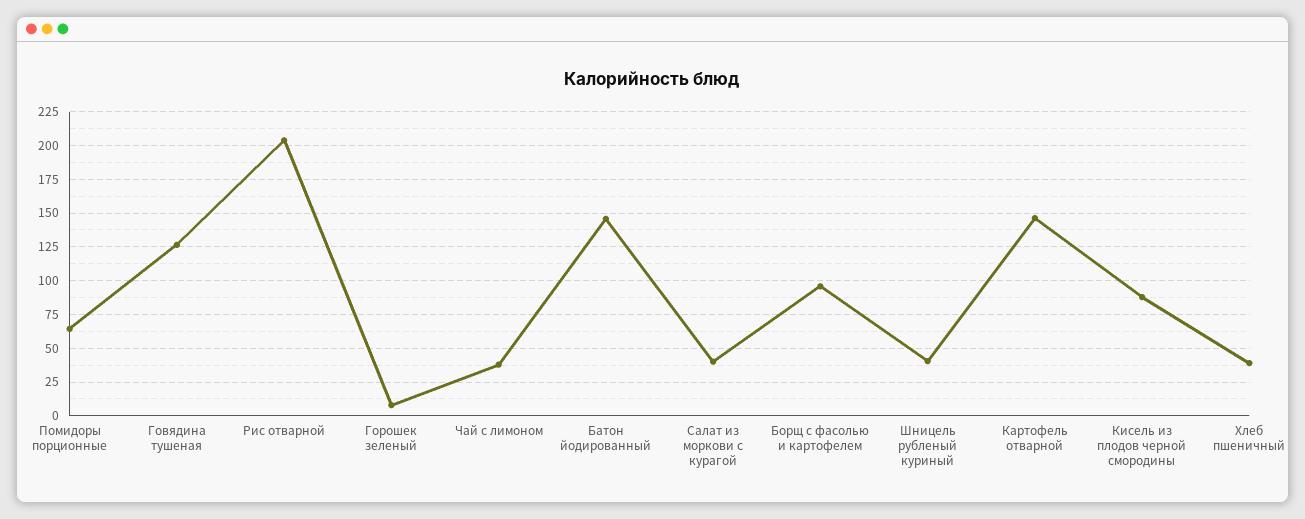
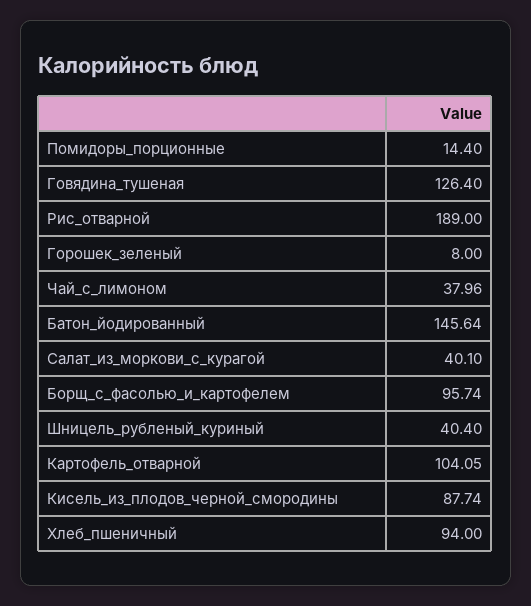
Помидоры порционные: 65 -> 14.4
Рис отварной: 205 -> 189
Картофель отварной: 145 -> 104.05
Хлеб пшеничный: 40 -> 94

